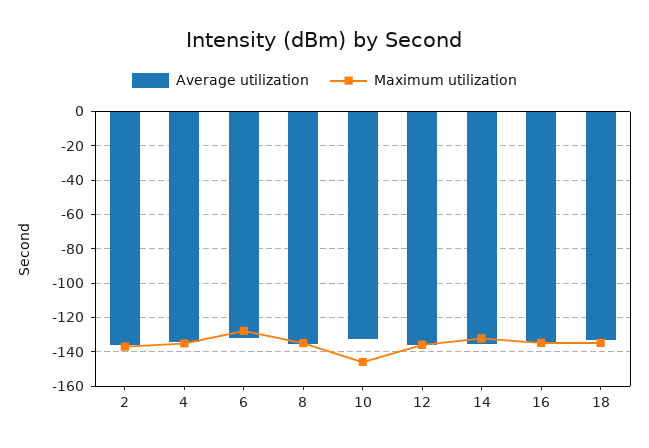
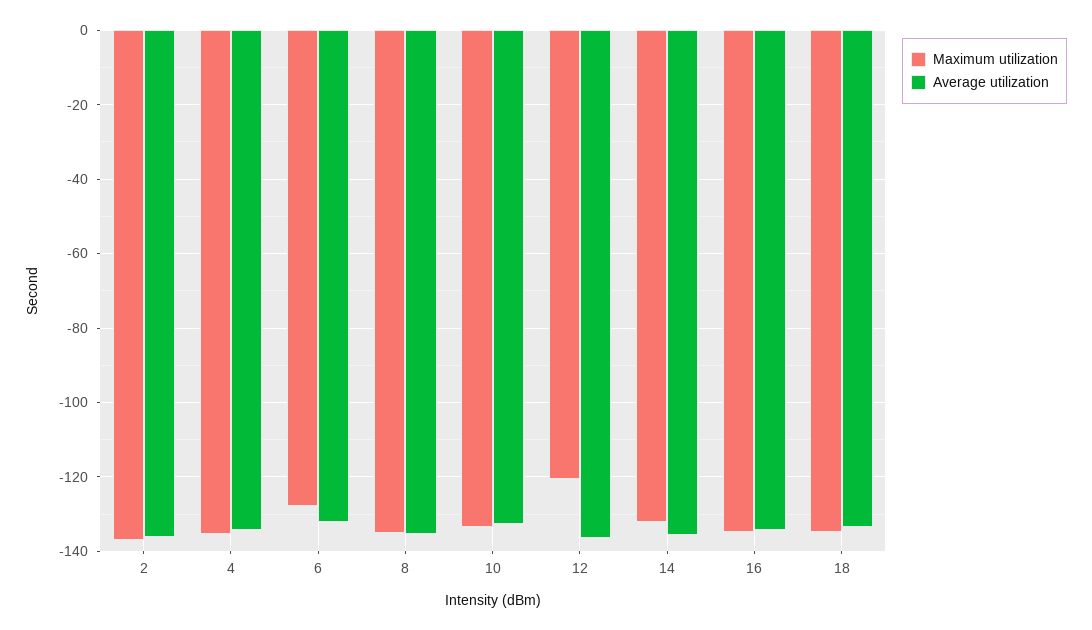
Maximum utilization, 10: -145 -> -134
Maximum utilization, 12: -135 -> -120

